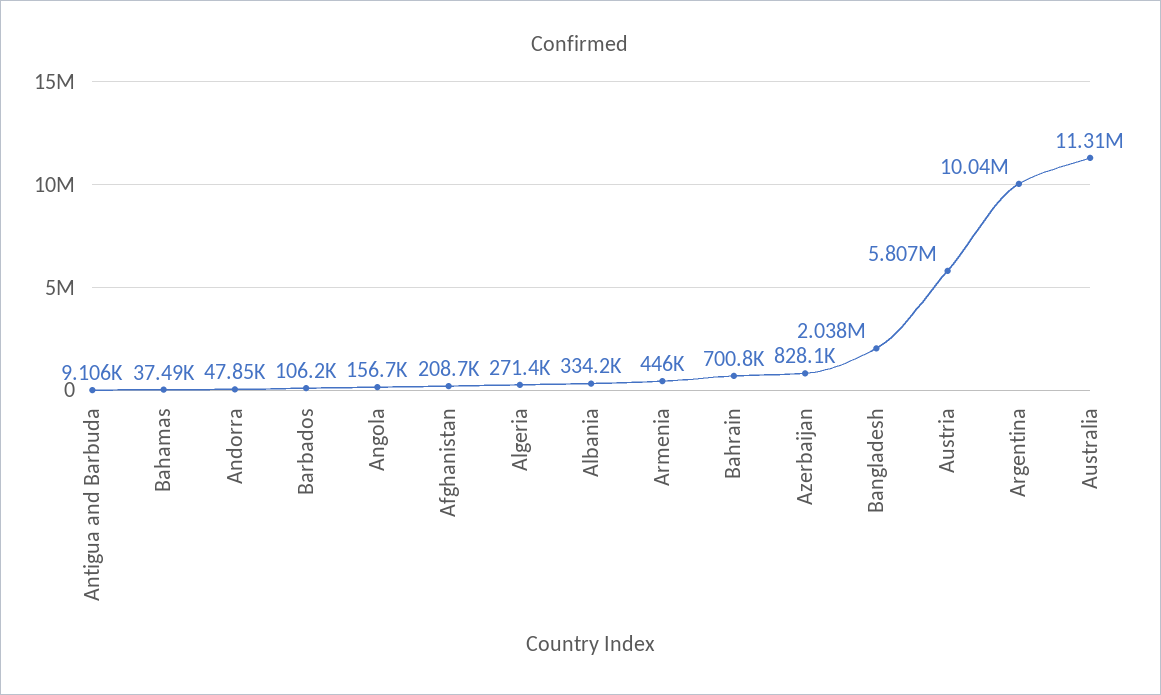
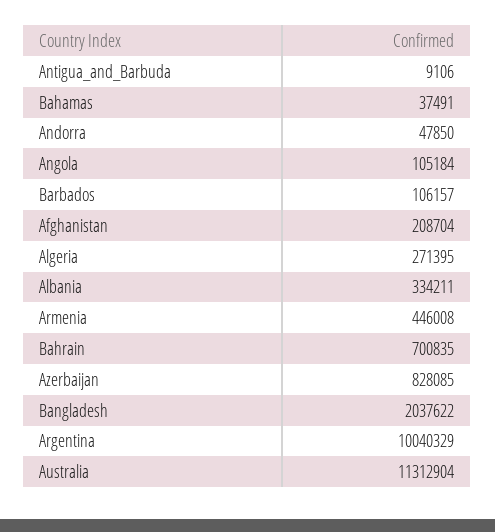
Angola: 156700 -> 105184
Austria: 5807000 -> none

